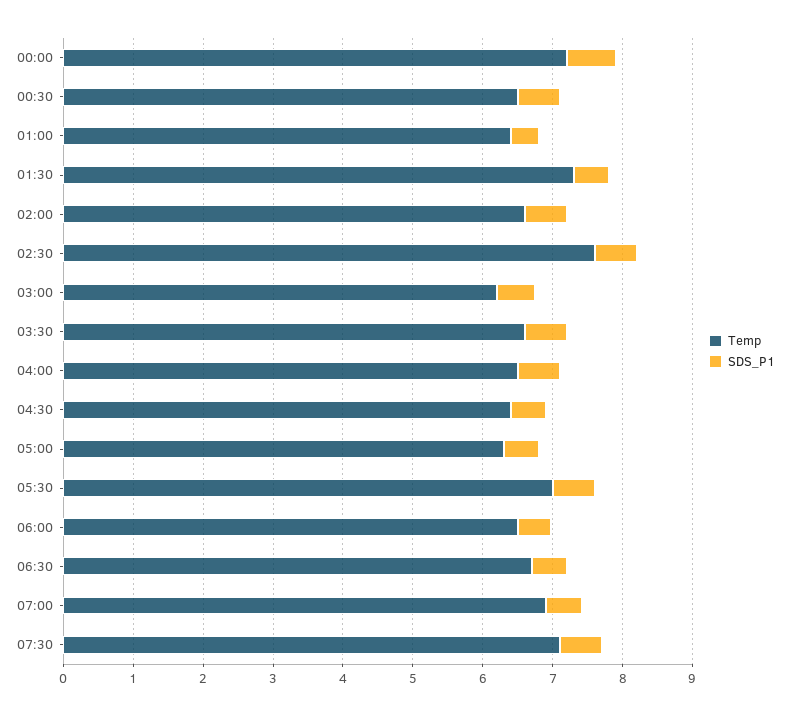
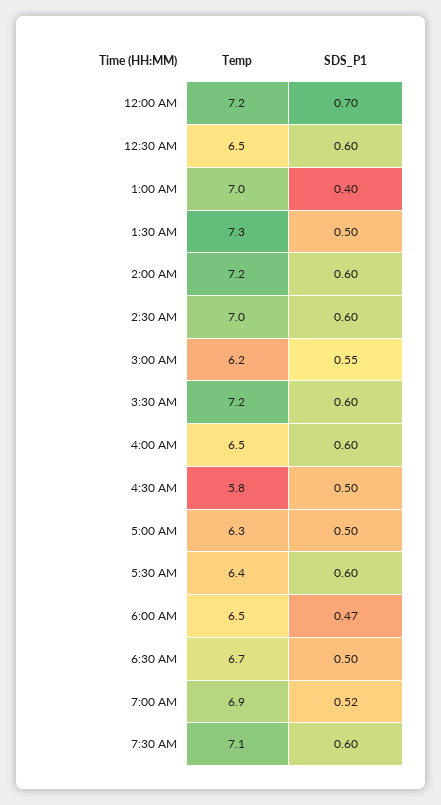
Temp, 01:00: 6.4 -> 7
Temp, 02:00: 6.6 -> 7.2
Temp, 02:30: 7.6 -> 7
Temp, 03:30: 6.6 -> 7.2
Temp, 04:30: 6.4 -> 5.8
Temp, 05:30: 7 -> 6.4

